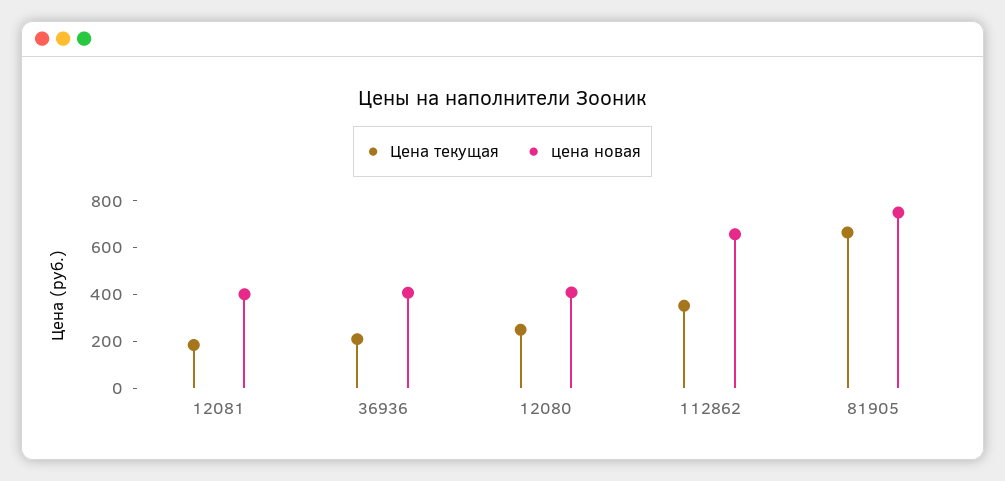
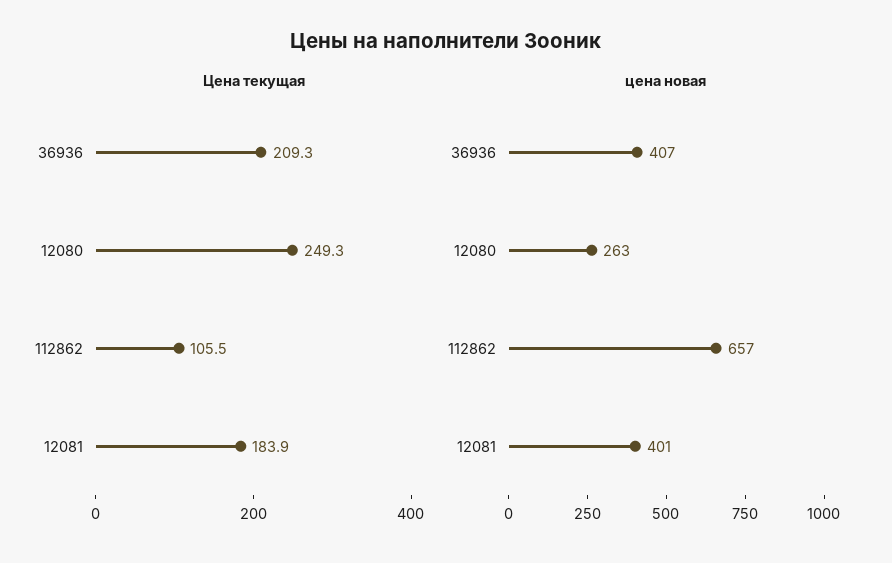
цена новая, 12080: 400 -> 263
Цена текущая, 112862: 350 -> 105.5
Цена текущая, 81905: 650 -> none
цена новая, 81905: 750 -> none

